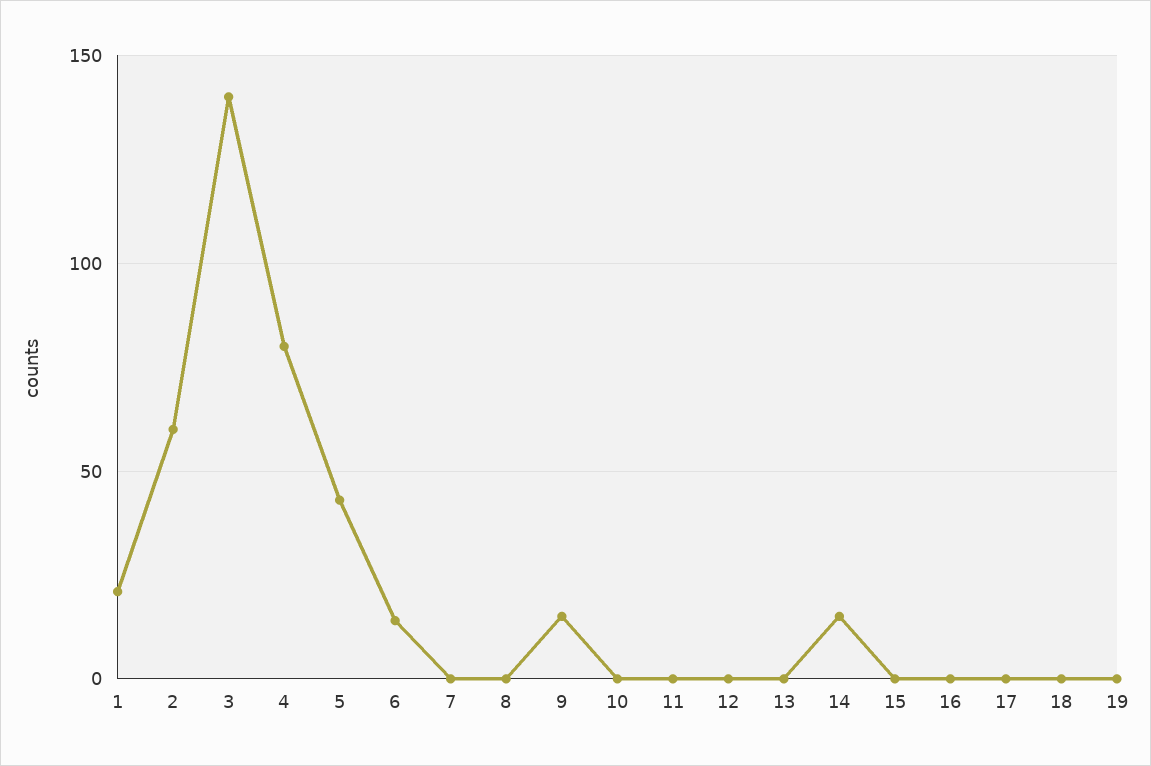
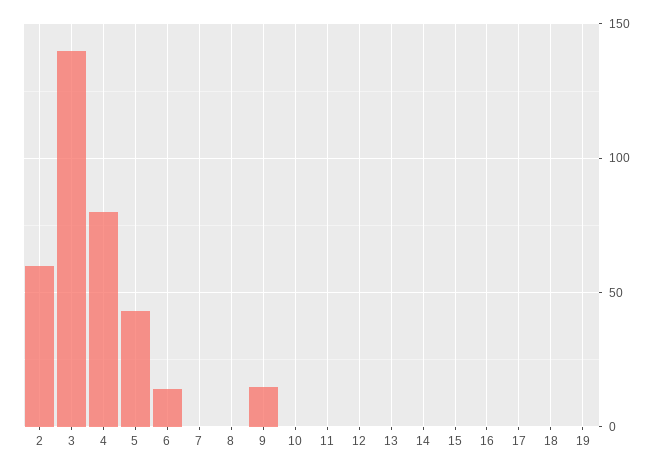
1: 20 -> none
14: 15 -> 0

